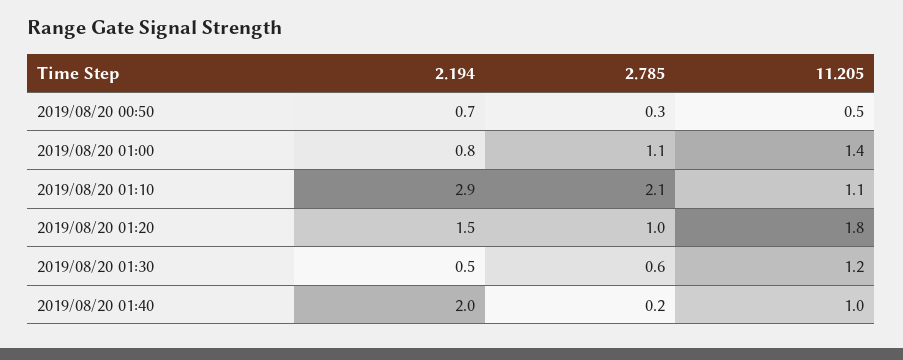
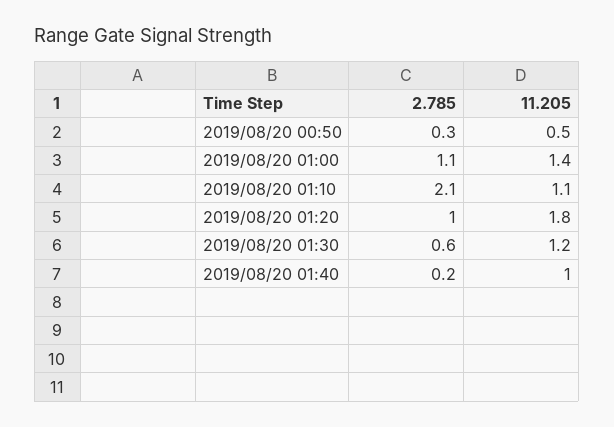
2.194, 2019/08/20 00:50: 0.7 -> none
2.194, 2019/08/20 01:00: 0.8 -> none
2.194, 2019/08/20 01:10: 2.9 -> none
2.194, 2019/08/20 01:20: 1.5 -> none
2.194, 2019/08/20 01:30: 0.5 -> none
2.194, 2019/08/20 01:40: 2 -> none

